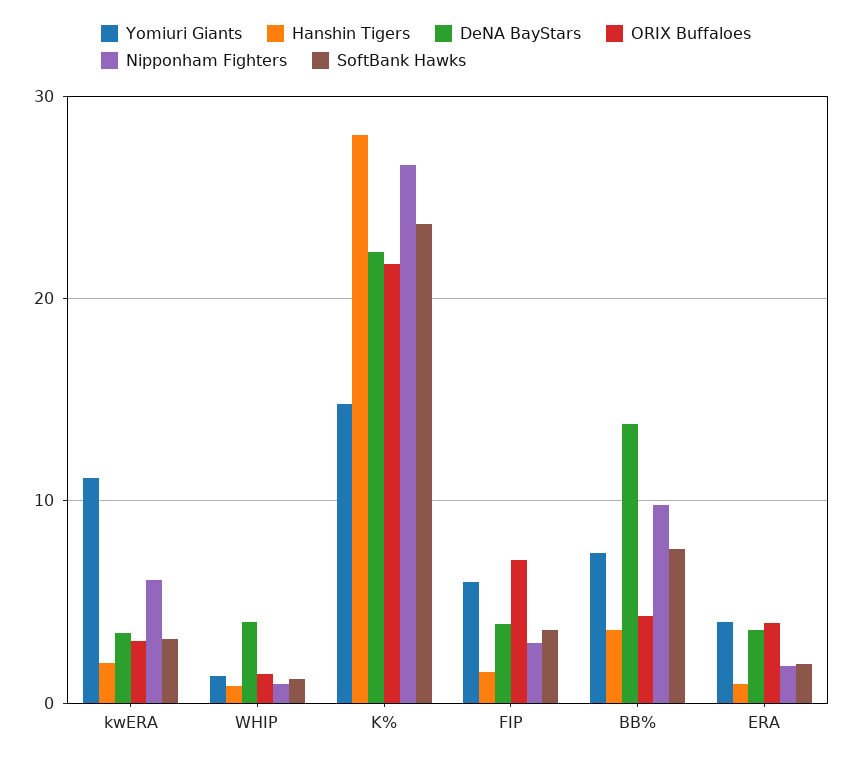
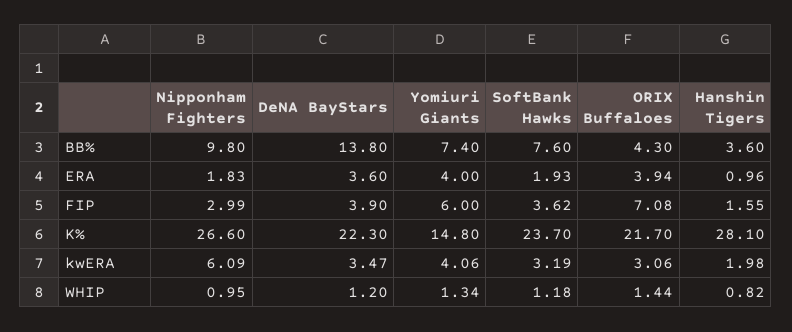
Yomiuri Giants, kwERA: 11 -> 4.06
DeNA BayStars, WHIP: 4 -> 1.2

